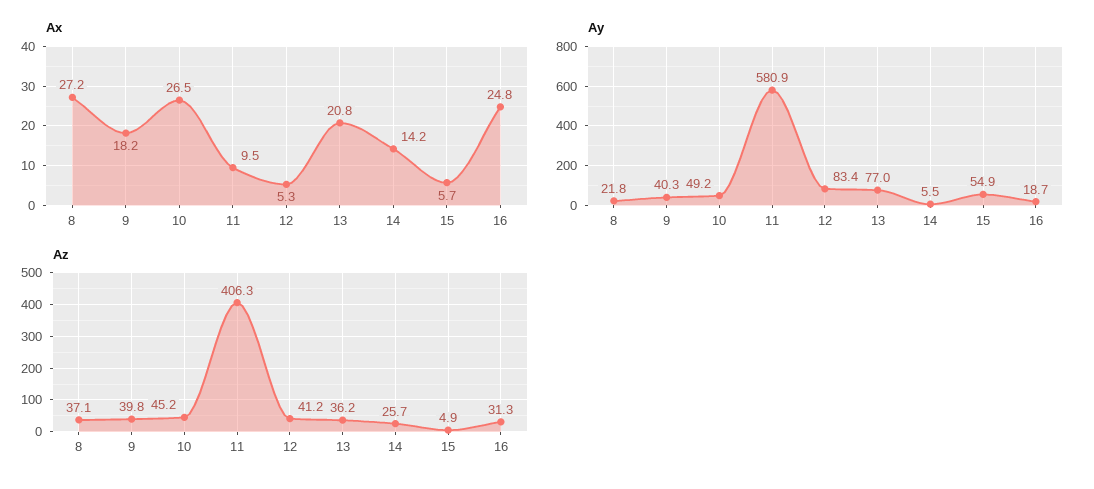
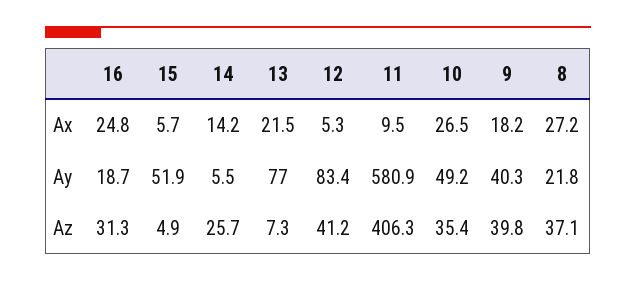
Ax, 13: 20.8 -> 21.5
Ay, 15: 54.9 -> 51.9
Az, 10: 45.2 -> 35.4
Az, 13: 36.2 -> 7.3

